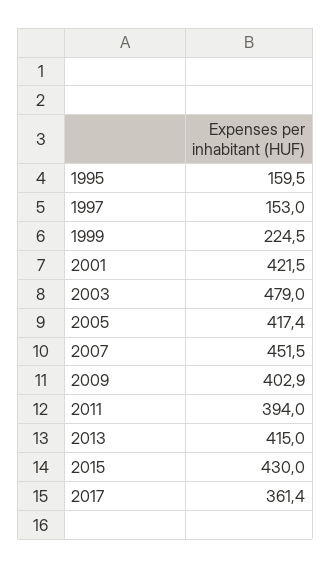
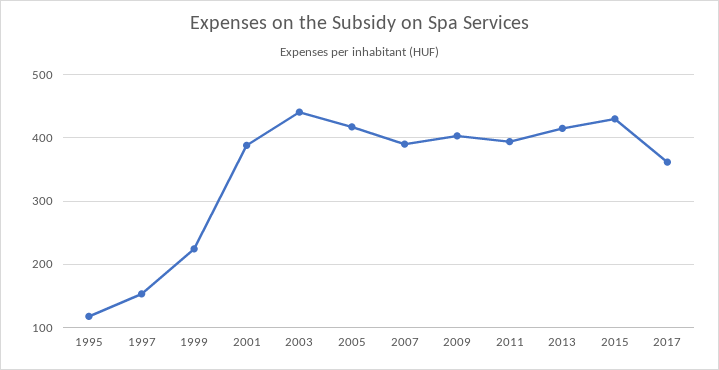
1995: 159.5 -> 120
2001: 421.5 -> 390
2003: 479 -> 440
2007: 451.5 -> 390

